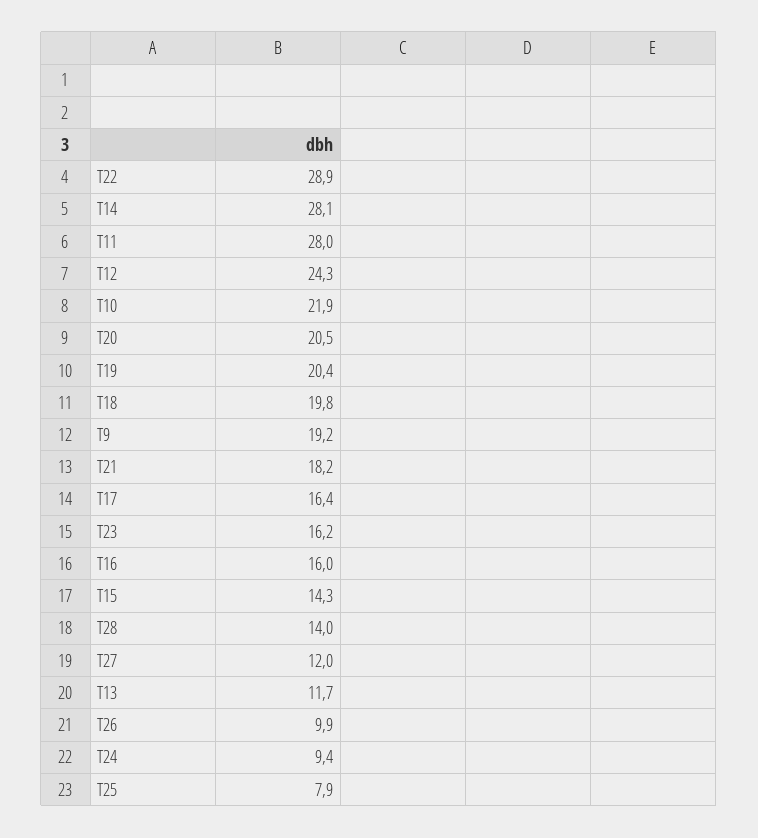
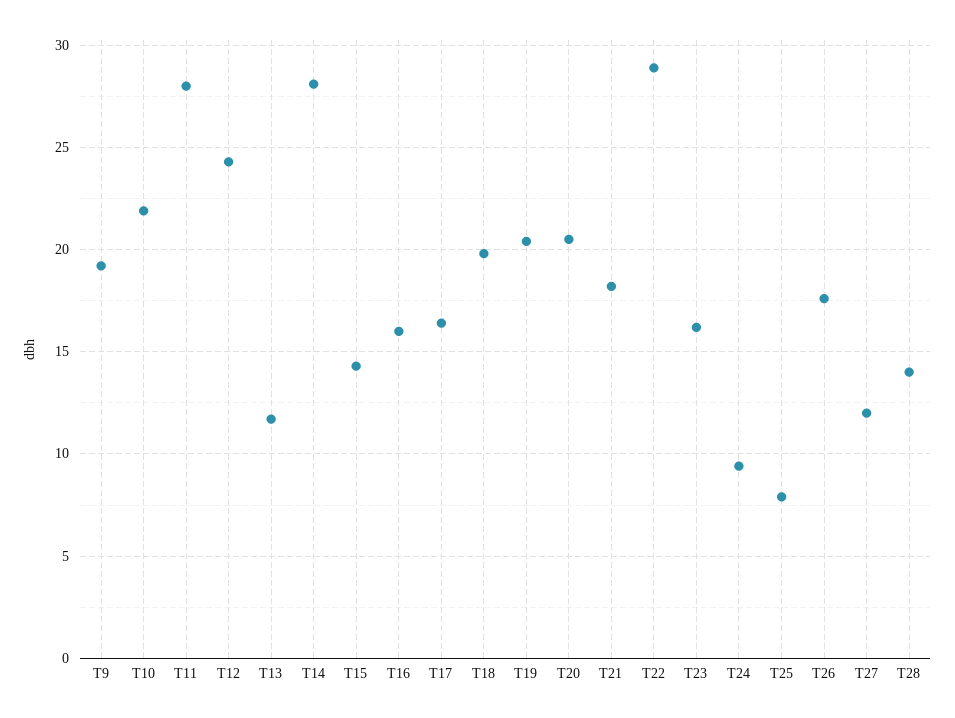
T26: 9.9 -> 17.5

